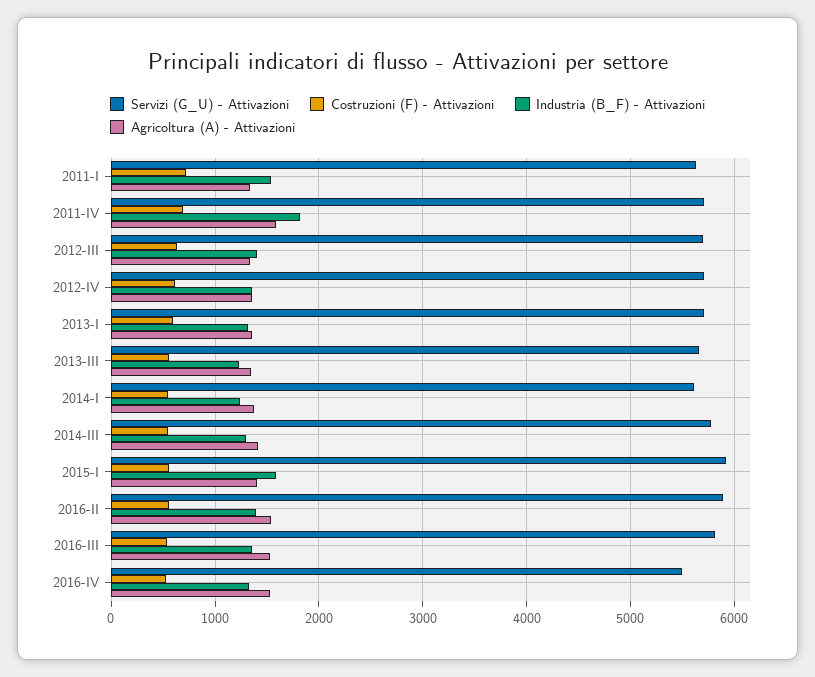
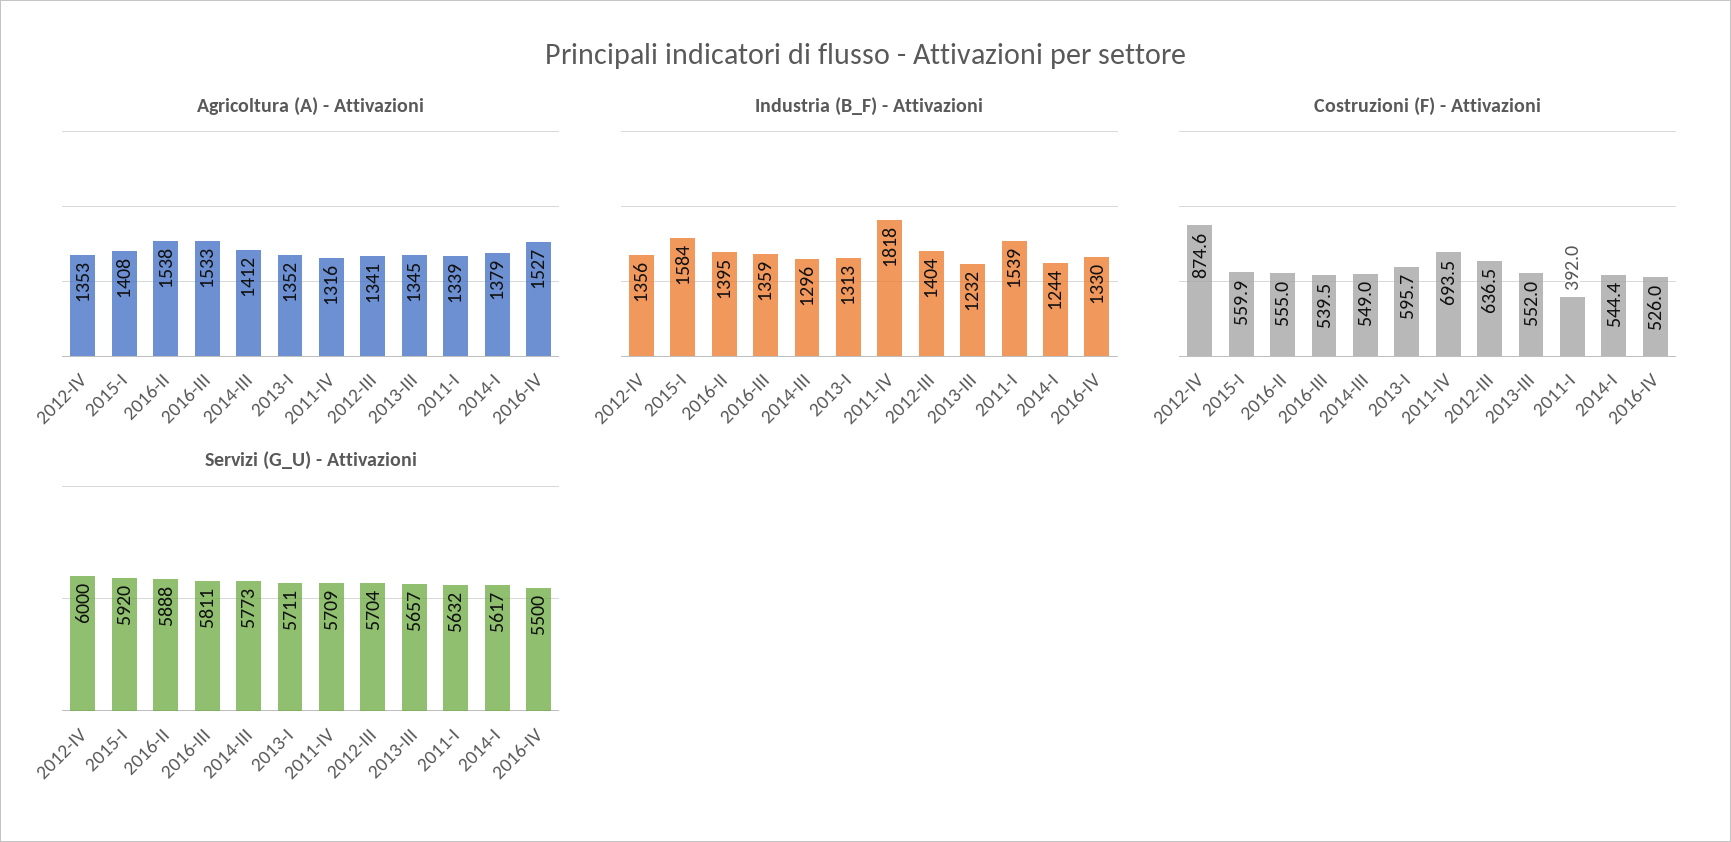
Costruzioni (F) - Attivazioni, 2011-I: 700 -> 392
Agricoltura (A) - Attivazioni, 2011-IV: 1600 -> 1316
Servizi (G_U) - Attivazioni, 2012-IV: 5700 -> 6000
Costruzioni (F) - Attivazioni, 2012-IV: 600 -> 874.6

